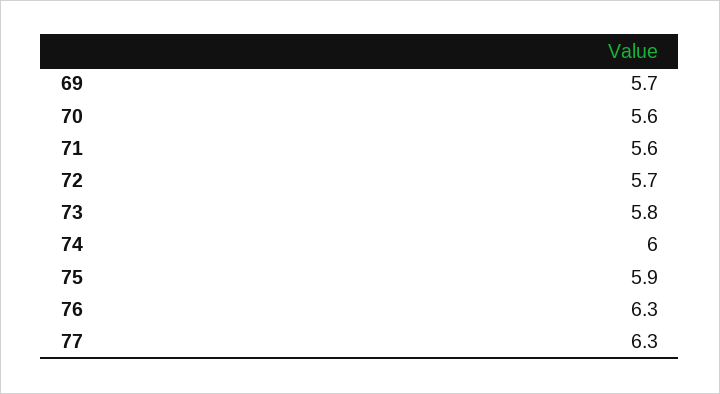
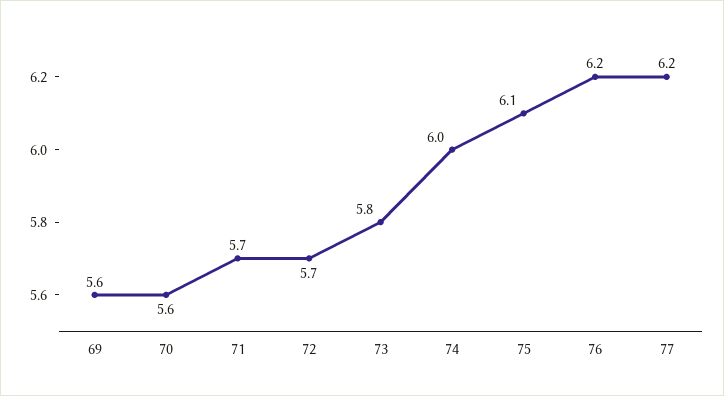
69: 5.7 -> 5.6
71: 5.6 -> 5.7
75: 5.9 -> 6.1
76: 6.3 -> 6.2
77: 6.3 -> 6.2

